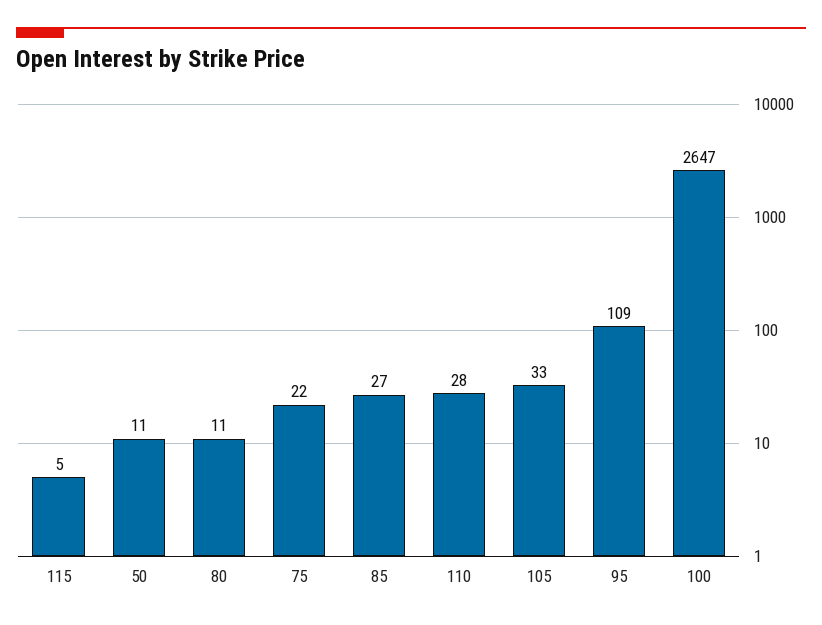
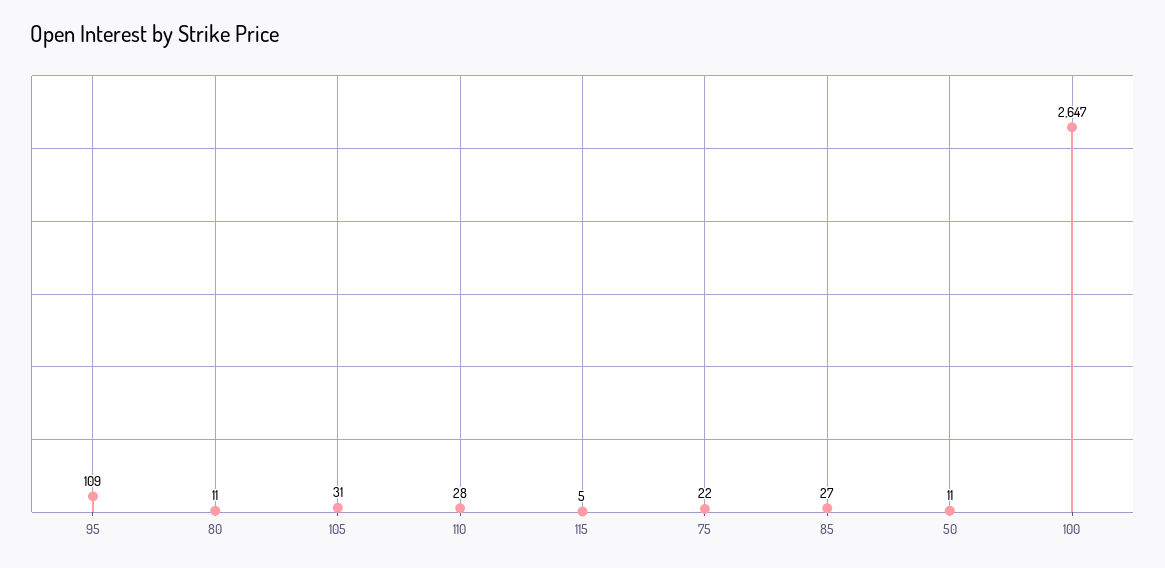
105: 33 -> 31

